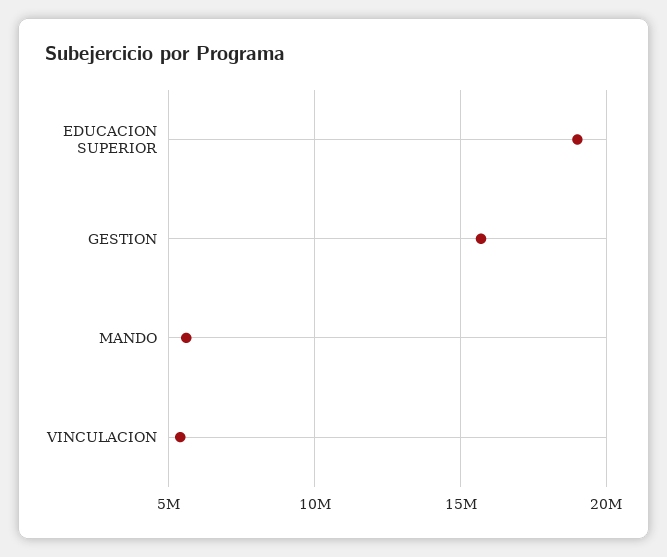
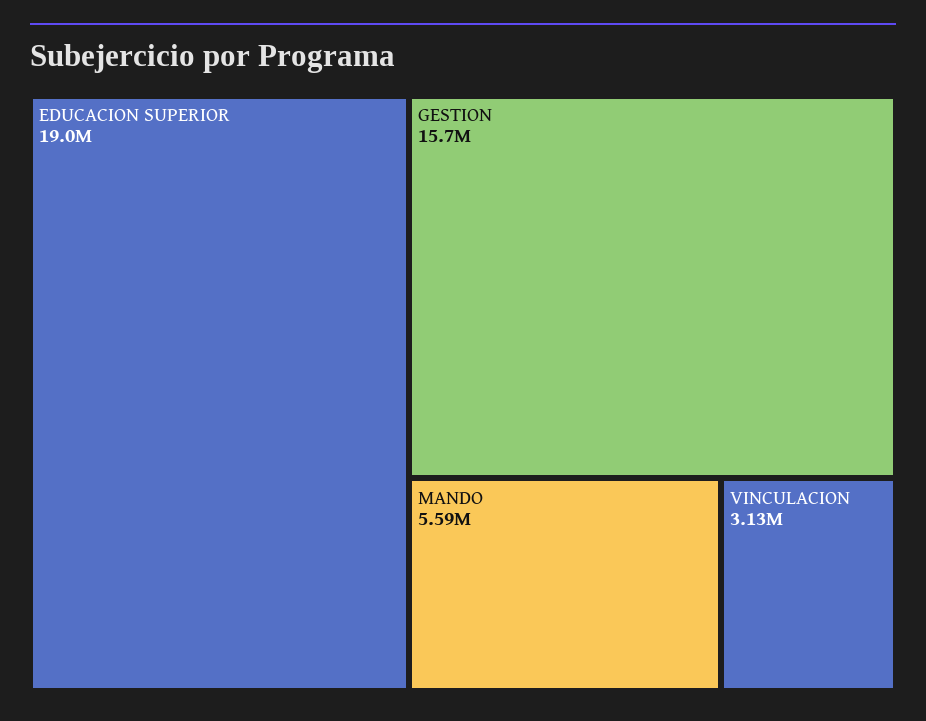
VINCULACION: 5500000 -> 3130000

